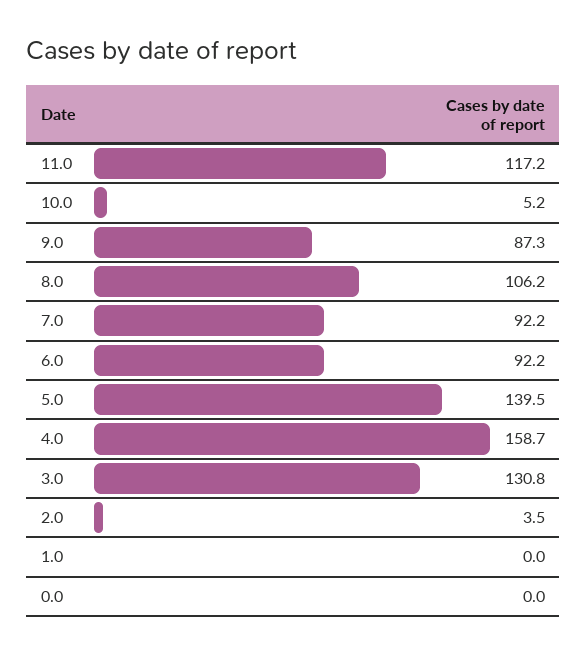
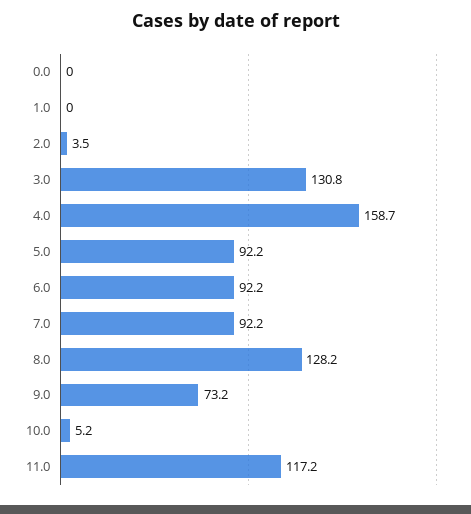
9.0: 87.3 -> 73.2
8.0: 106.2 -> 128.2
5.0: 139.5 -> 92.2

